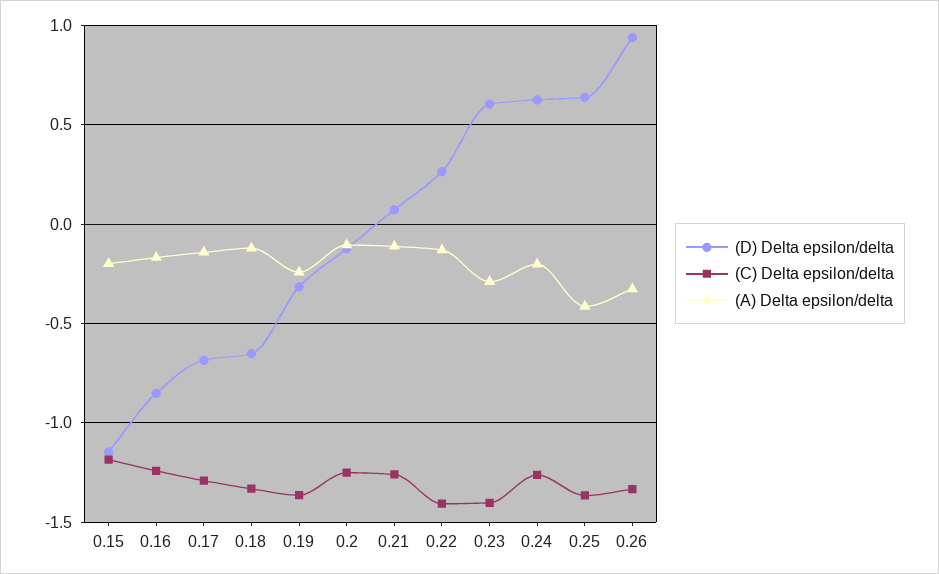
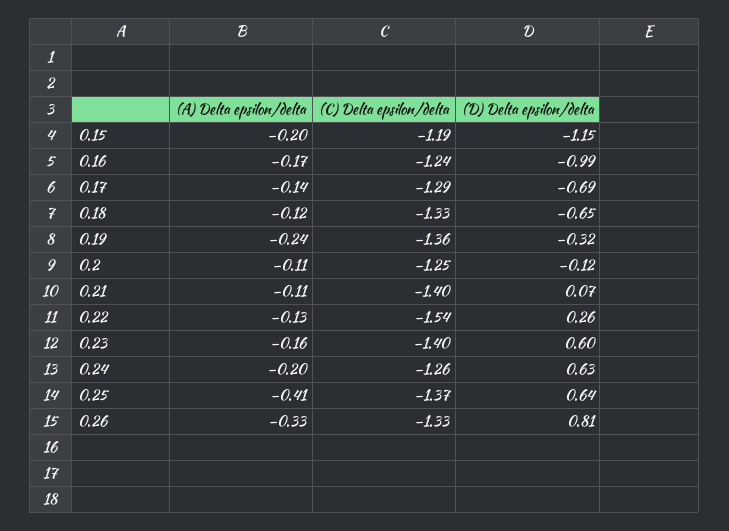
(D) Delta epsilon/delta, 0.16: -0.85 -> -0.99
(C) Delta epsilon/delta, 0.21: -1.25 -> -1.4
(C) Delta epsilon/delta, 0.22: -1.4 -> -1.54
(A) Delta epsilon/delta, 0.23: -0.3 -> -0.16
(D) Delta epsilon/delta, 0.26: 0.95 -> 0.81

